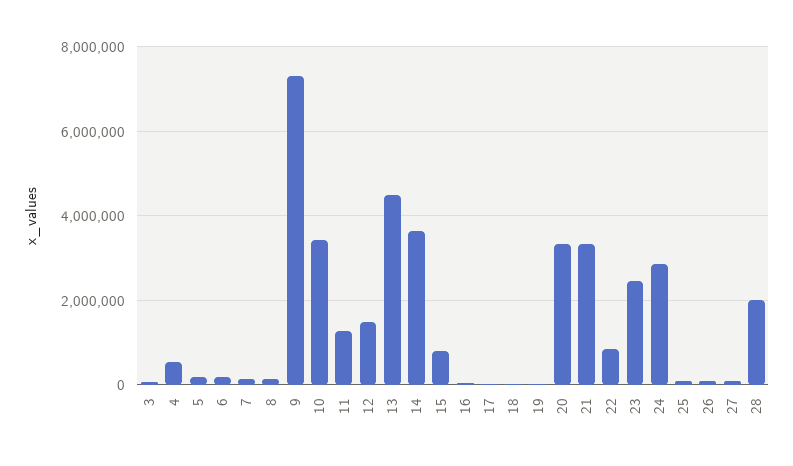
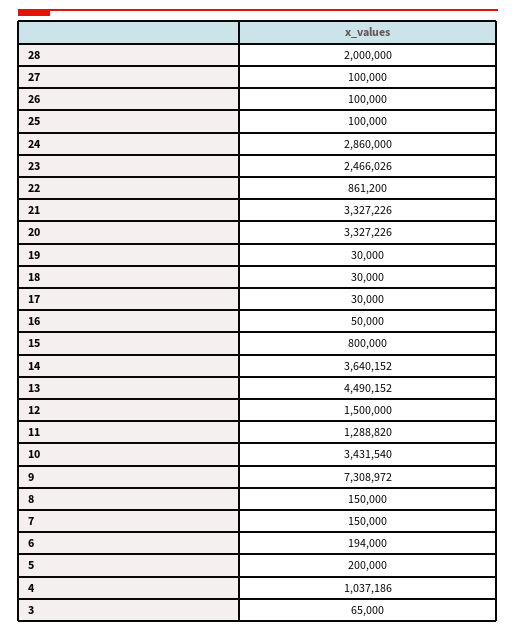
4: 600000 -> 1037186

